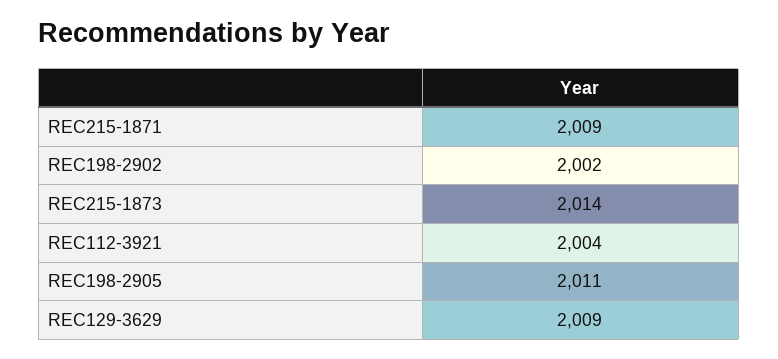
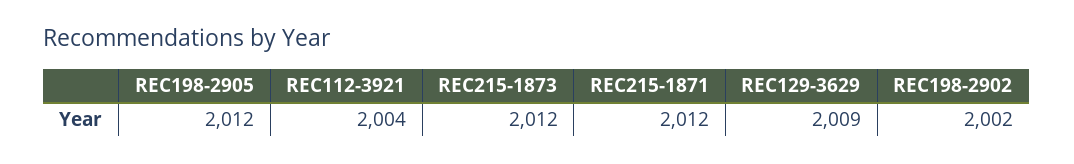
REC215-1871: 2009 -> 2012
REC215-1873: 2014 -> 2012
REC198-2905: 2011 -> 2012

